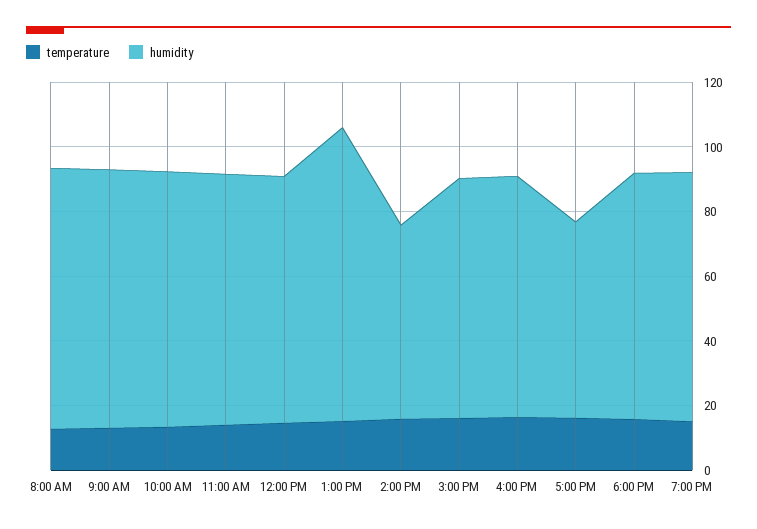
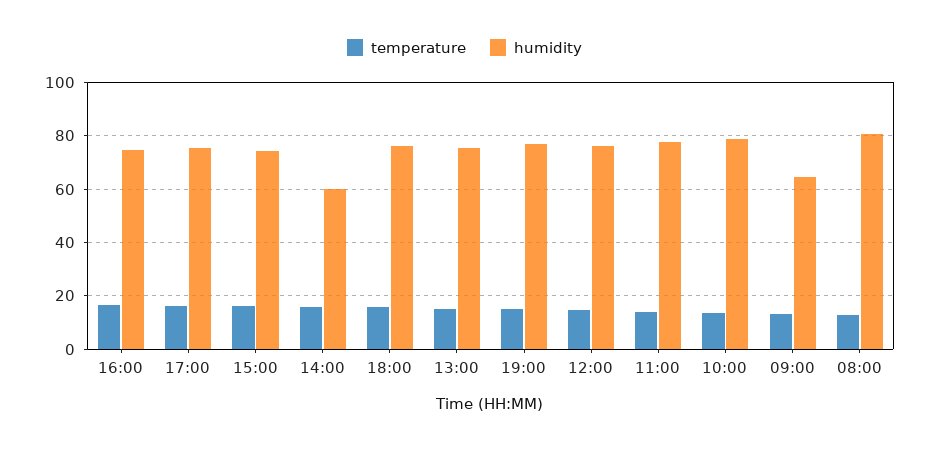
humidity, 9:00 AM: 80 -> 65
humidity, 1:00 PM: 90 -> 75
humidity, 5:00 PM: 60 -> 75

